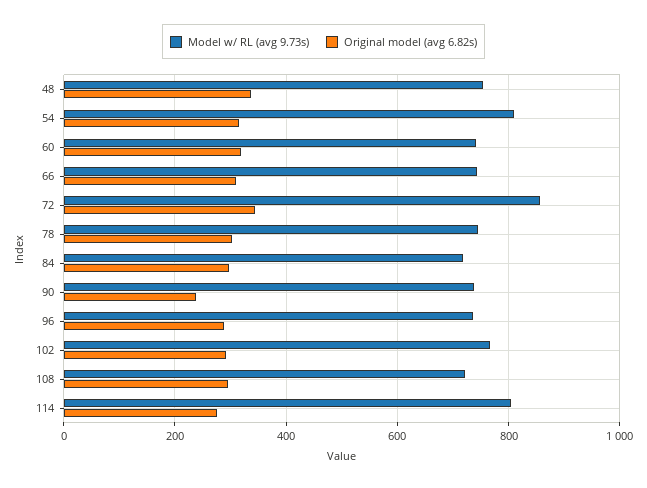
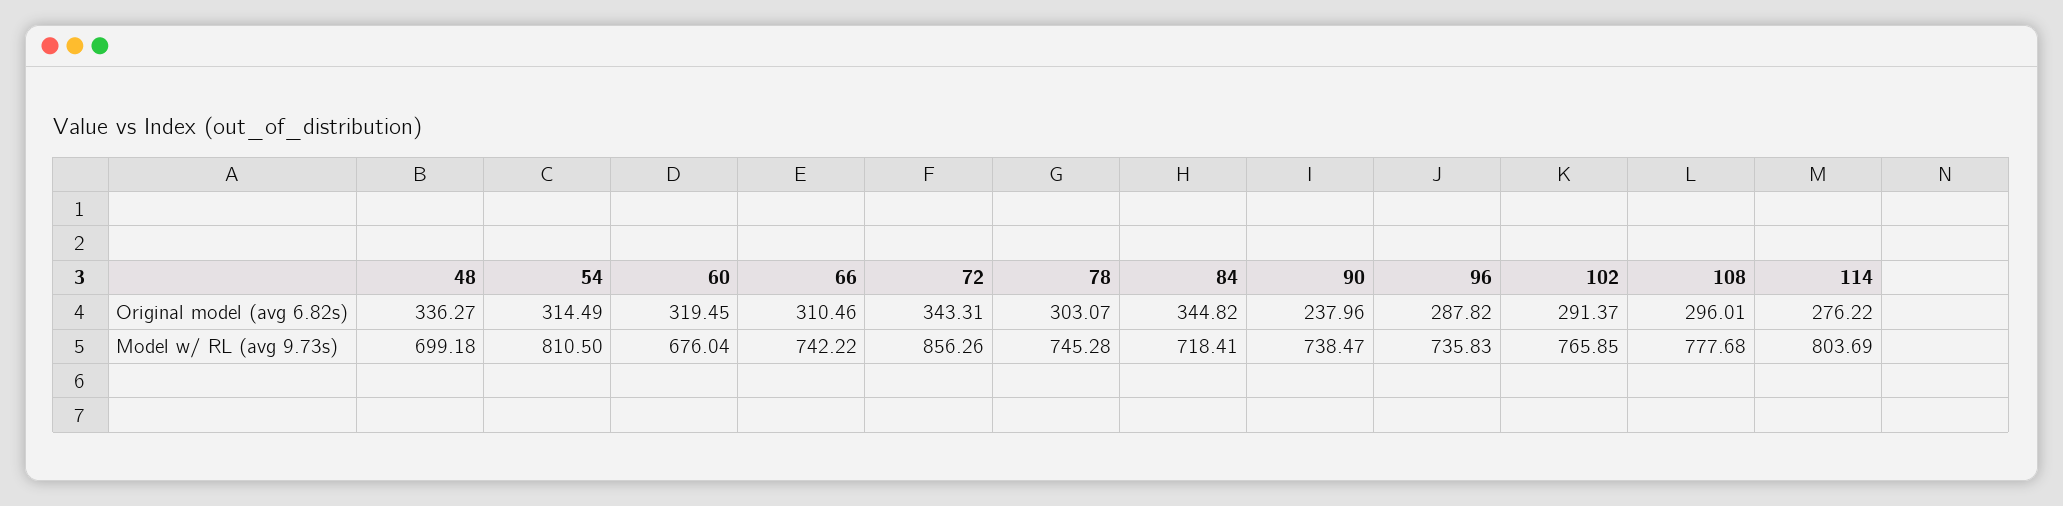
Model w/ RL (avg 9.73s), 48: 760 -> 699.18
Model w/ RL (avg 9.73s), 60: 740 -> 676.04
Original model (avg 6.82s), 84: 300 -> 344.82
Model w/ RL (avg 9.73s), 108: 720 -> 777.68

